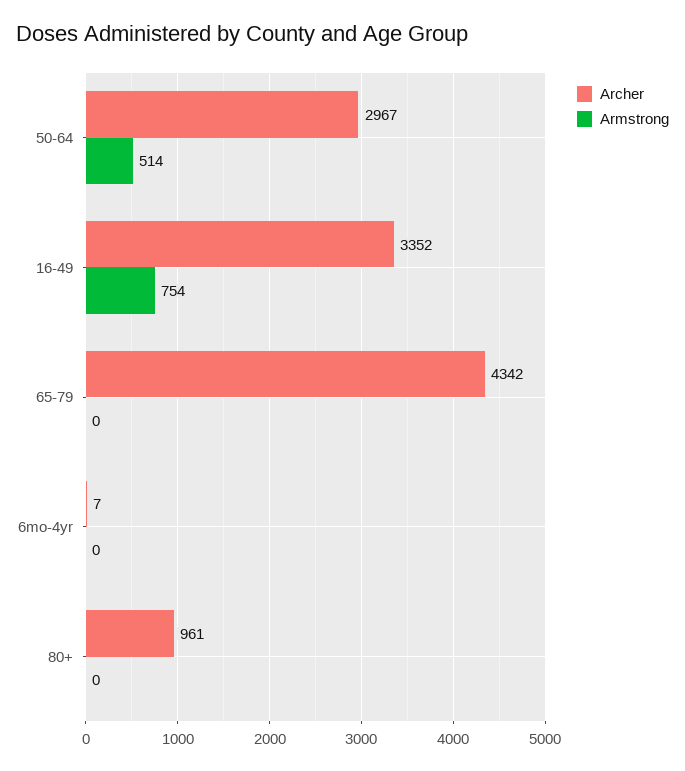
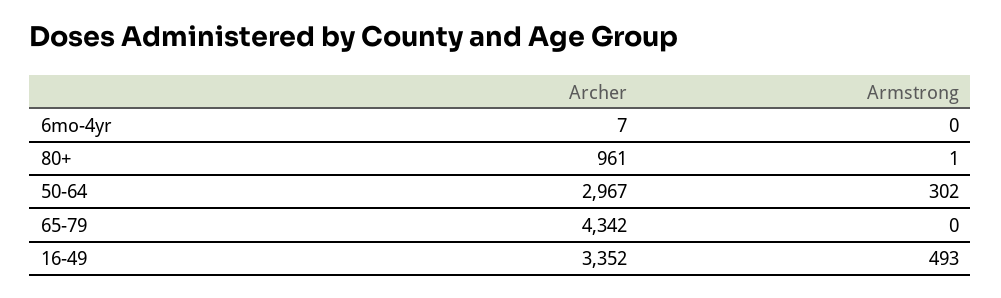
Armstrong, 50-64: 514 -> 302
Armstrong, 16-49: 754 -> 493
Armstrong, 80+: 0 -> 1

